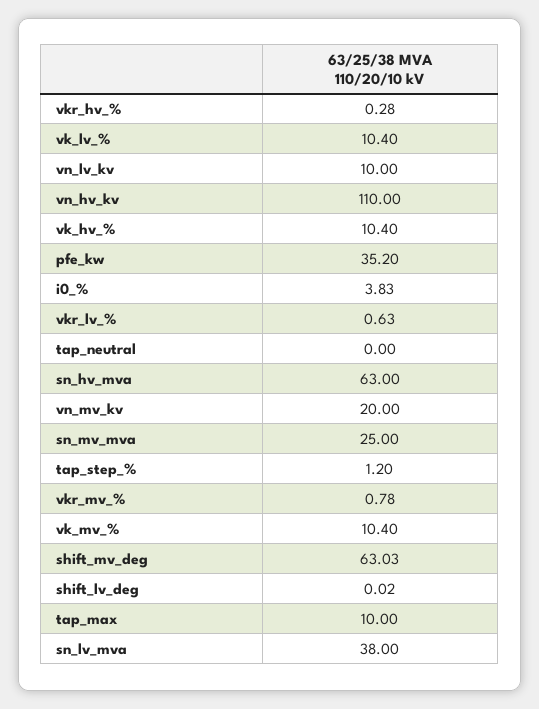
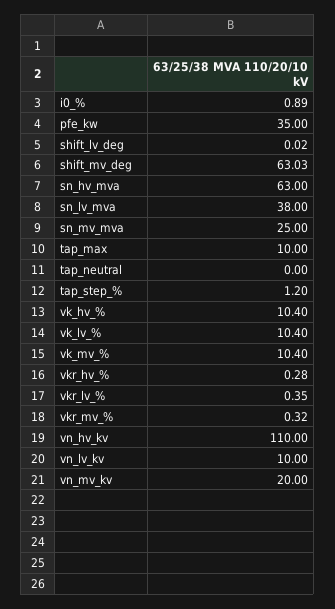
pfe_kw: 35.2 -> 35
i0_%: 3.83 -> 0.89
vkr_lv_%: 0.63 -> 0.35
vkr_mv_%: 0.78 -> 0.32

